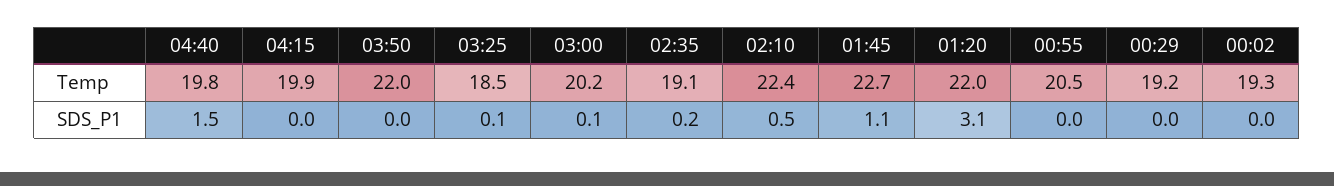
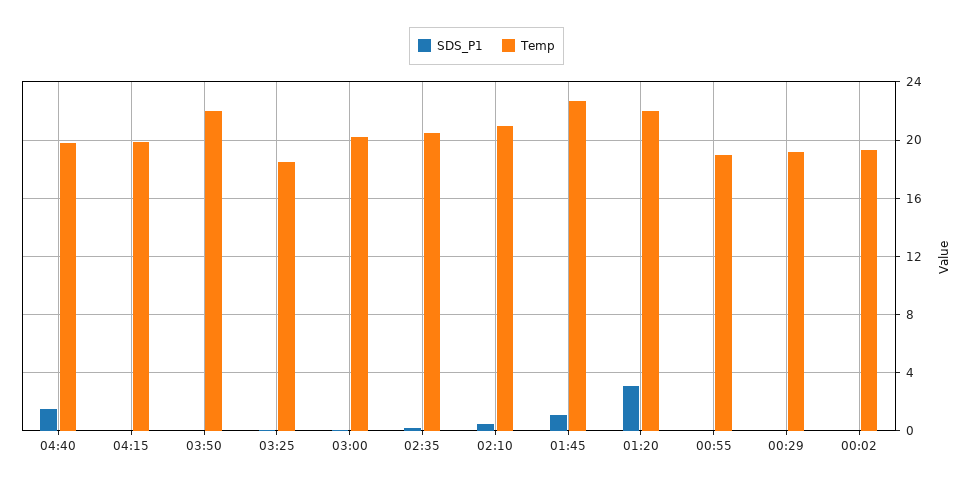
Temp, 02:35: 19.1 -> 20.5
Temp, 02:10: 22.4 -> 21
Temp, 00:55: 20.5 -> 19

